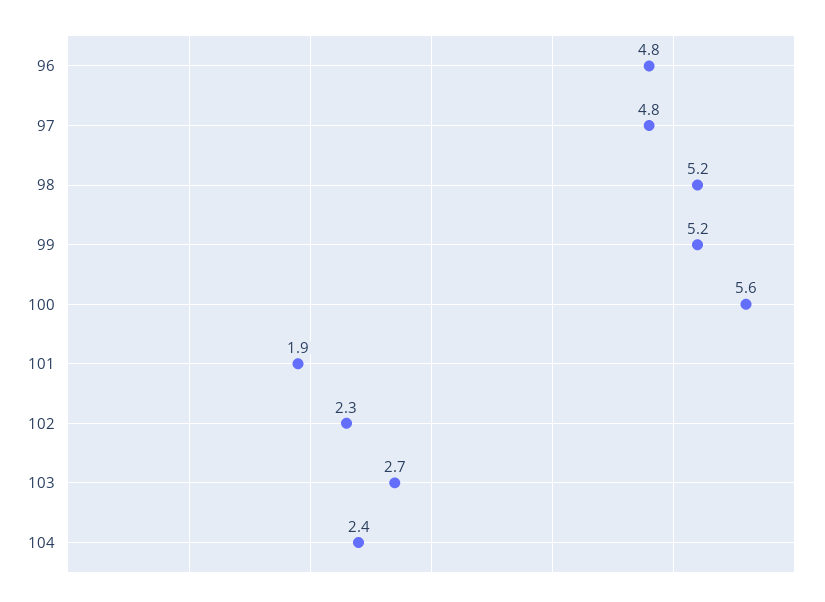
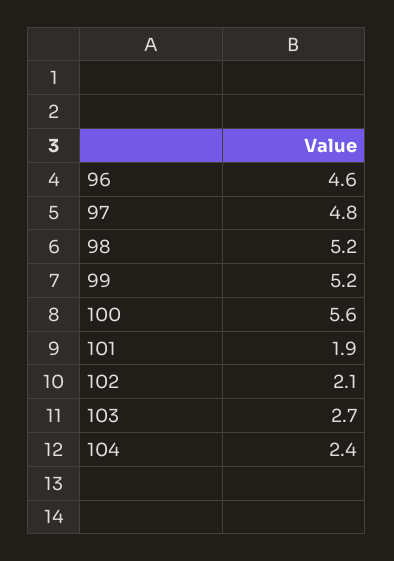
96: 4.8 -> 4.6
102: 2.3 -> 2.1

